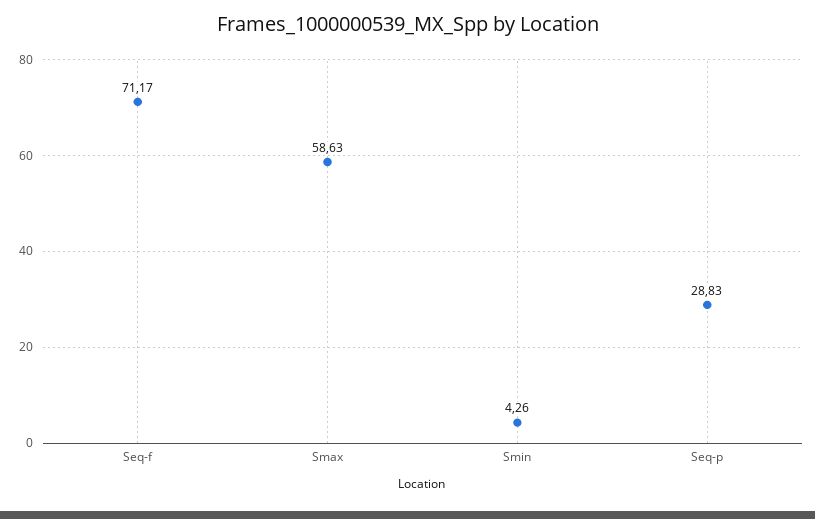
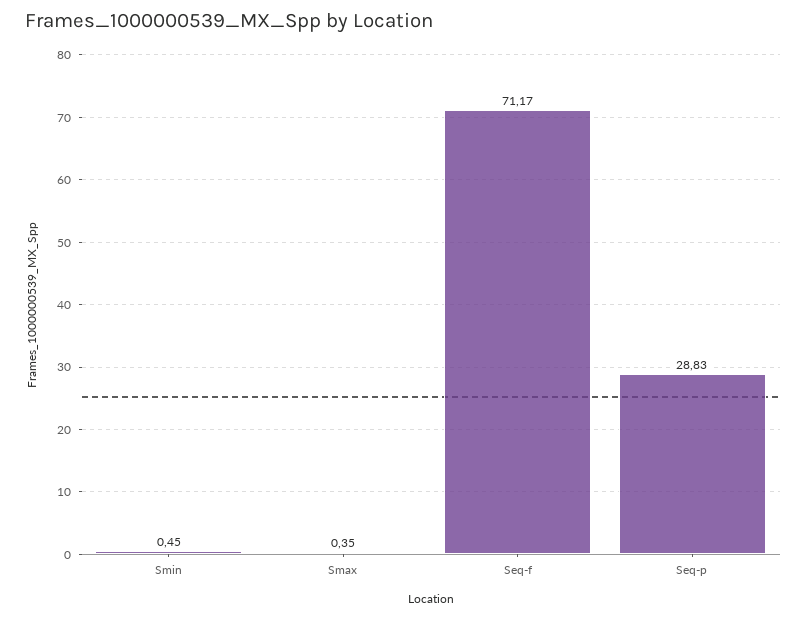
Smax: 58.63 -> 0.35
Smin: 4.26 -> 0.45

